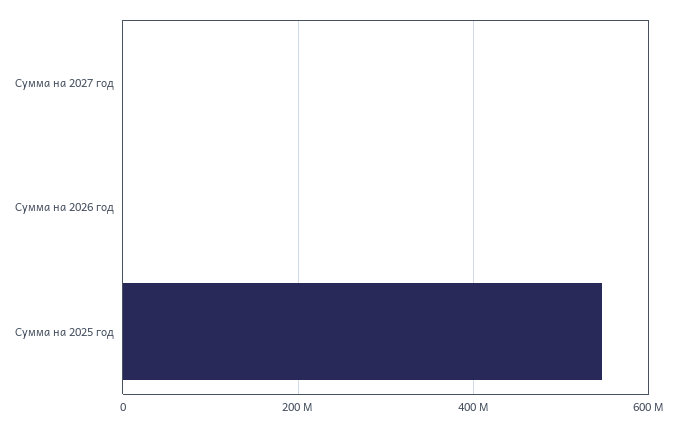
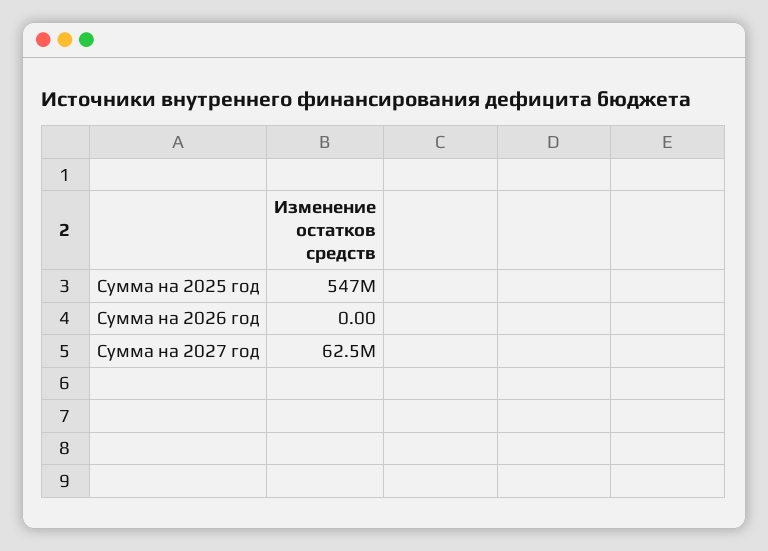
Сумма на 2027 год: 0 -> 62500000

